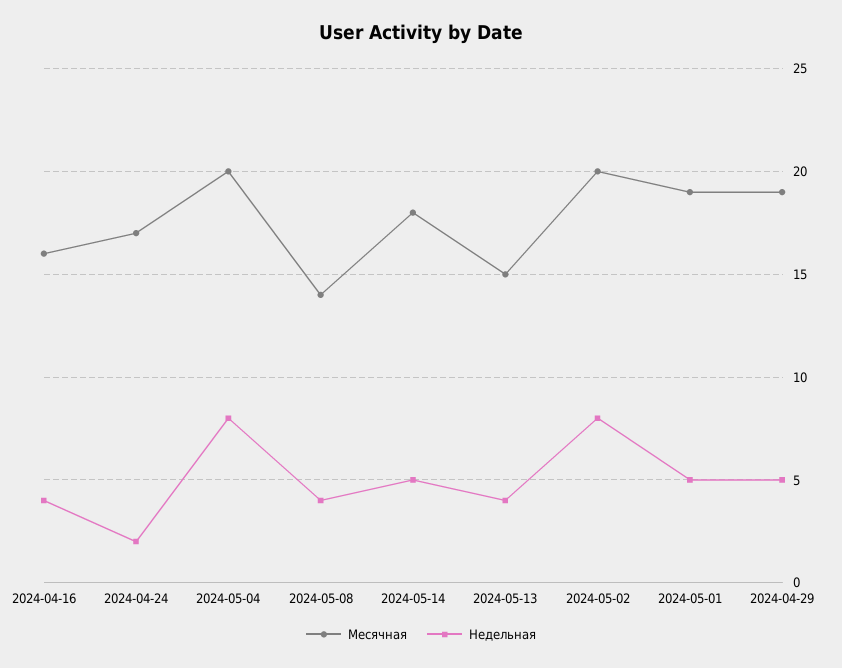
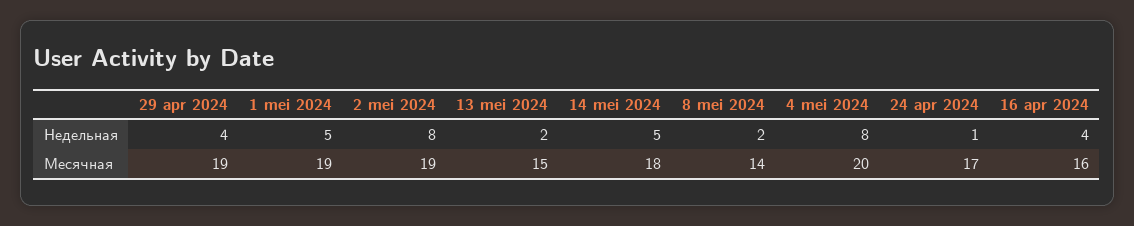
Недельная, 2024-04-24: 2 -> 1
Недельная, 2024-05-08: 4 -> 2
Недельная, 2024-05-13: 4 -> 2
Месячная, 2024-05-02: 20 -> 19
Недельная, 2024-04-29: 5 -> 4

